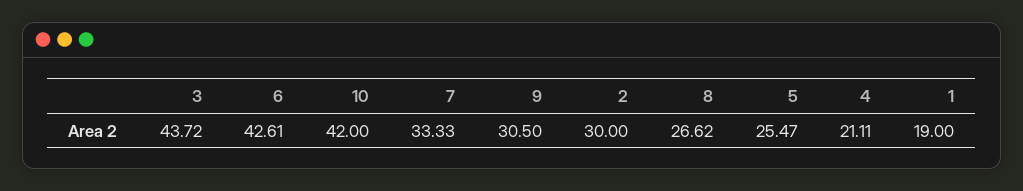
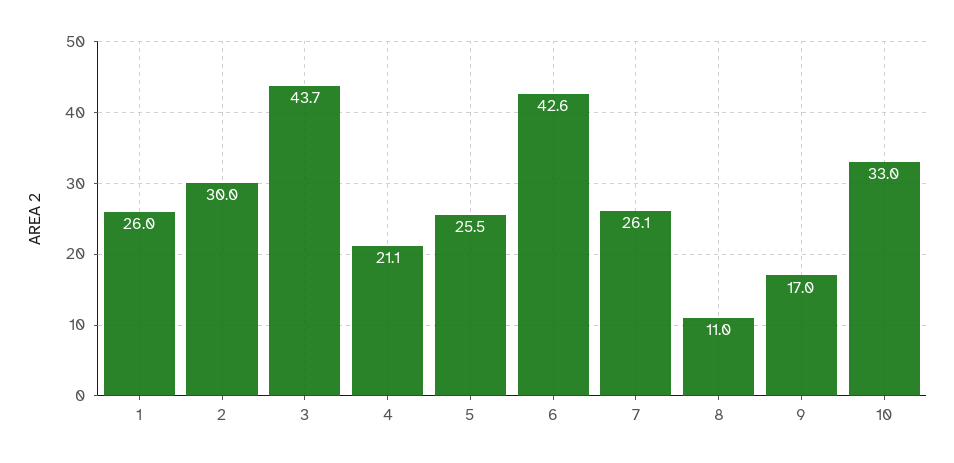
10: 42 -> 33
7: 33.33 -> 26.1
9: 30.5 -> 17
8: 26.62 -> 11
1: 19 -> 26

